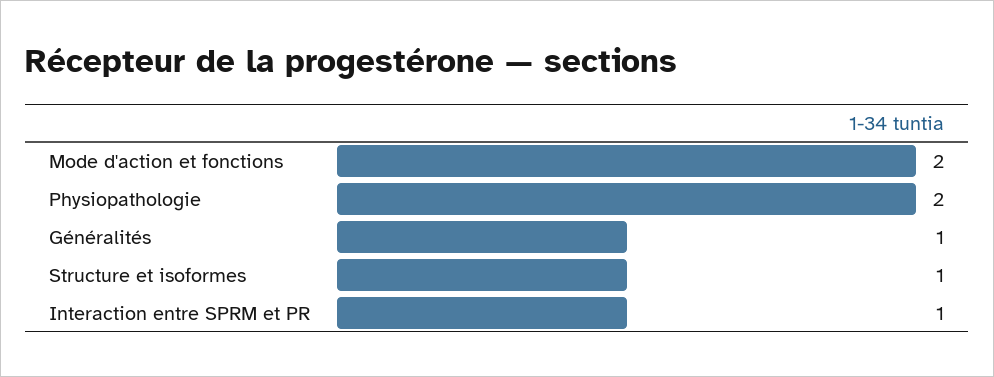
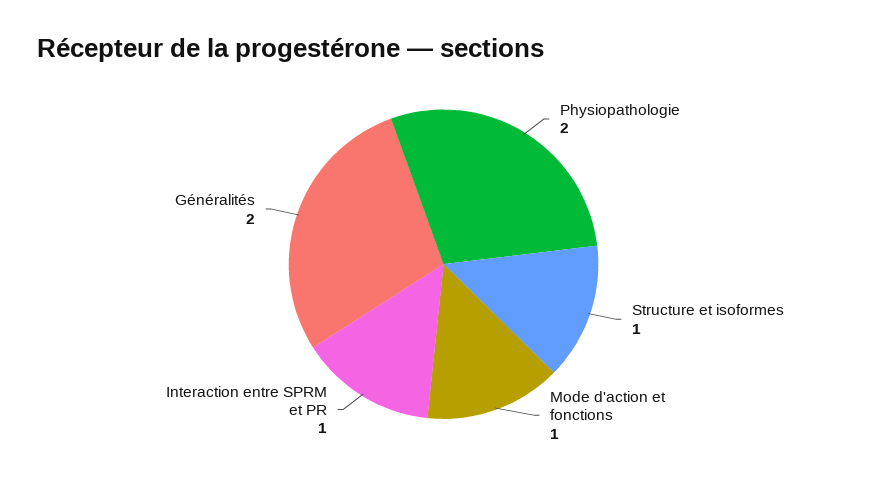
Mode d'action et fonctions: 2 -> 1
Généralités: 1 -> 2

